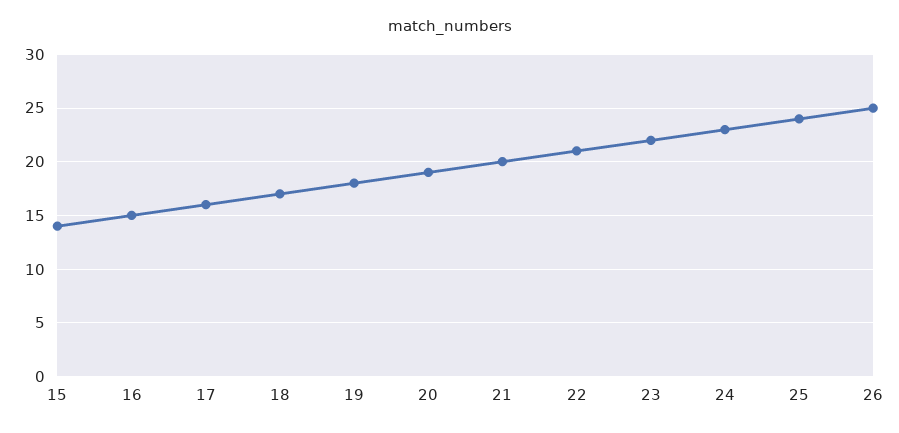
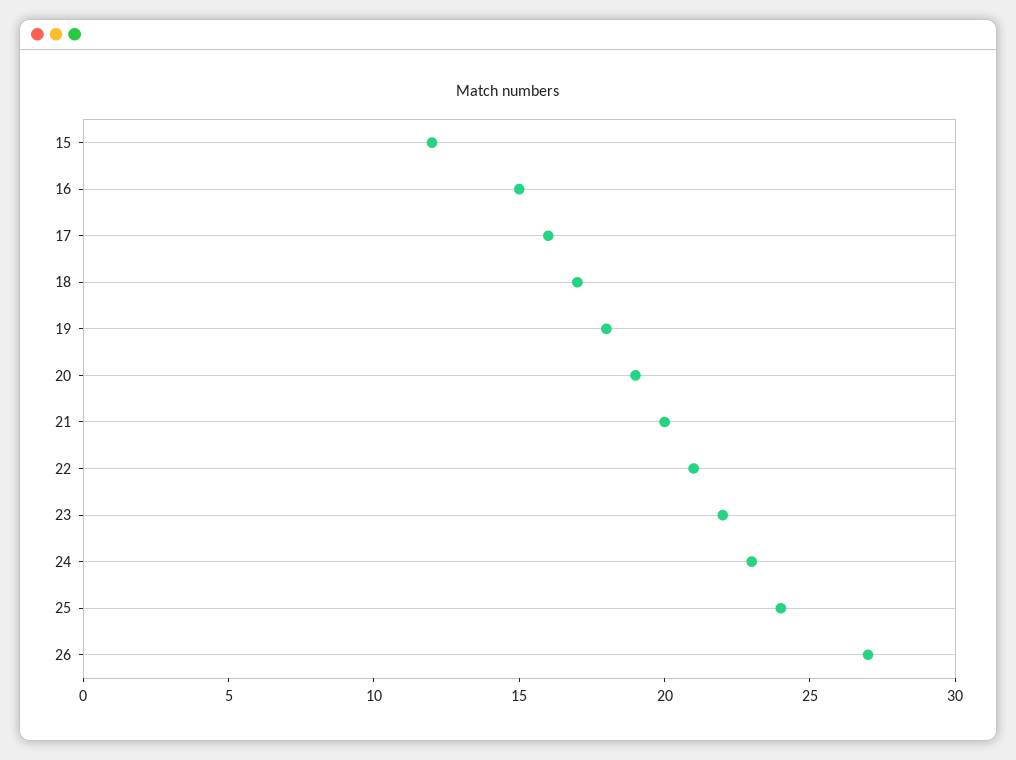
15: 14 -> 12
26: 25 -> 27

